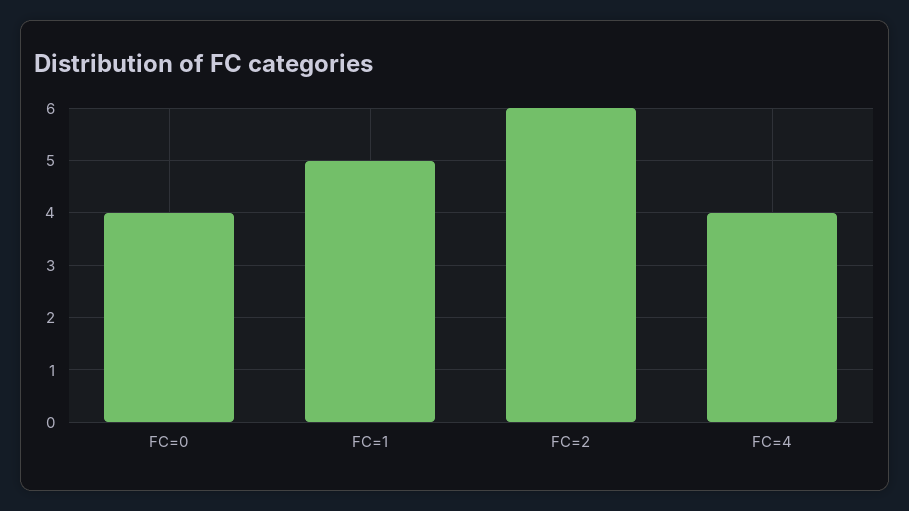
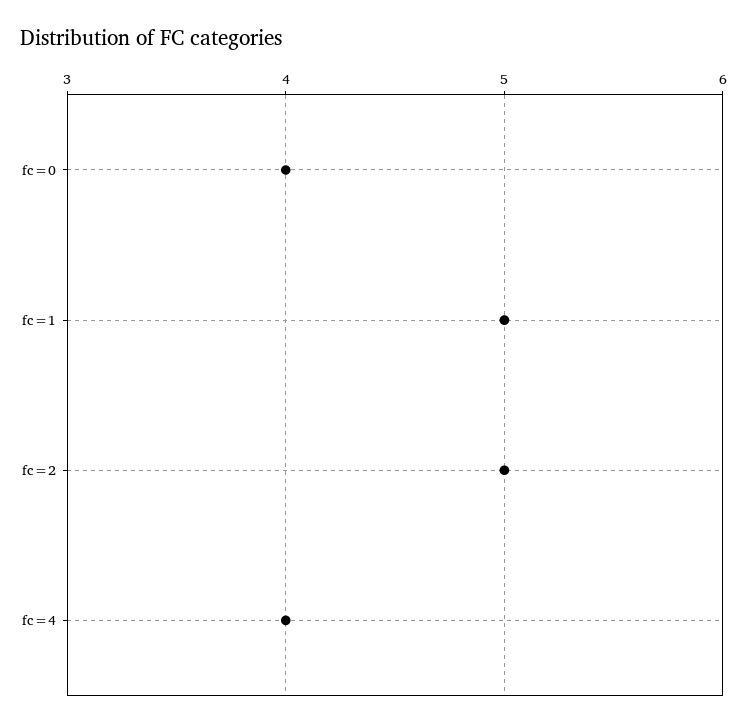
FC=2: 6 -> 5

